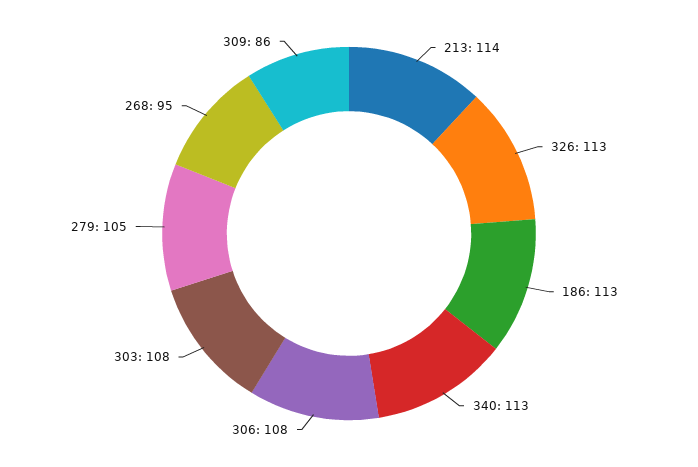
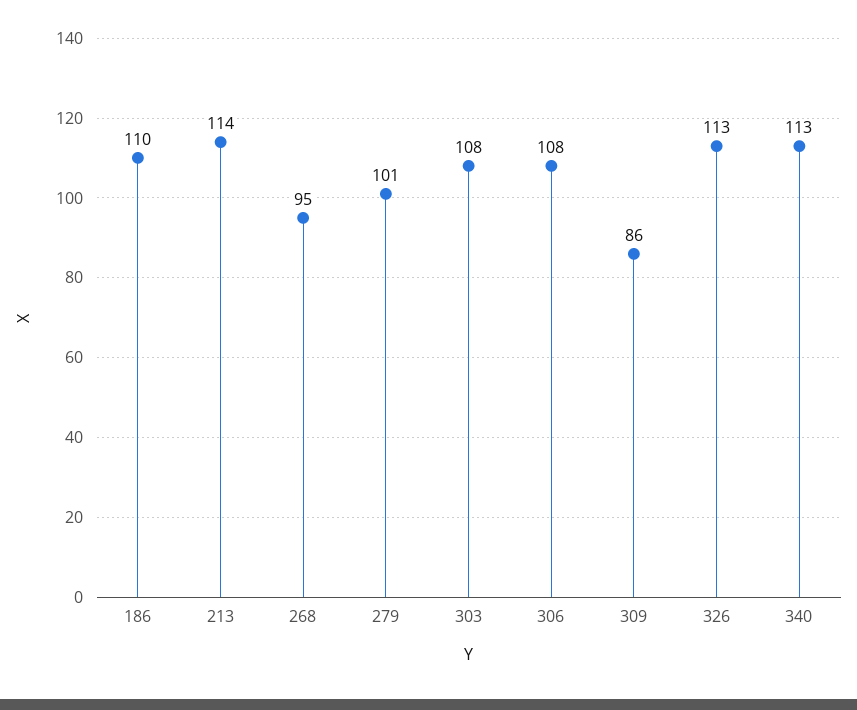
186: 113 -> 110
279: 105 -> 101

